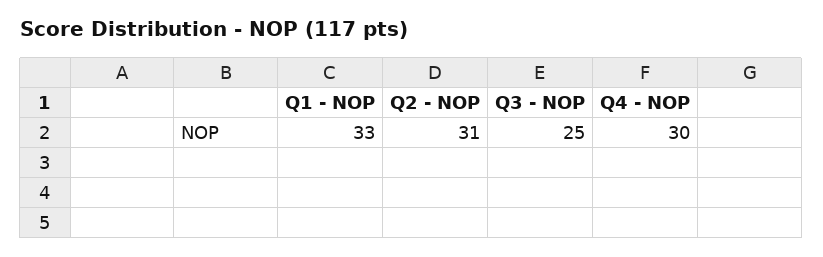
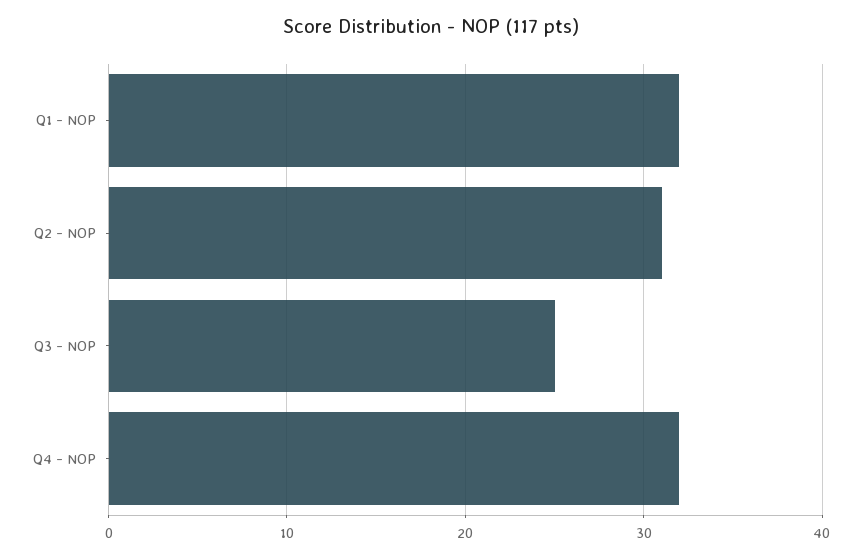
Q1 - NOP: 33 -> 32
Q4 - NOP: 30 -> 32

